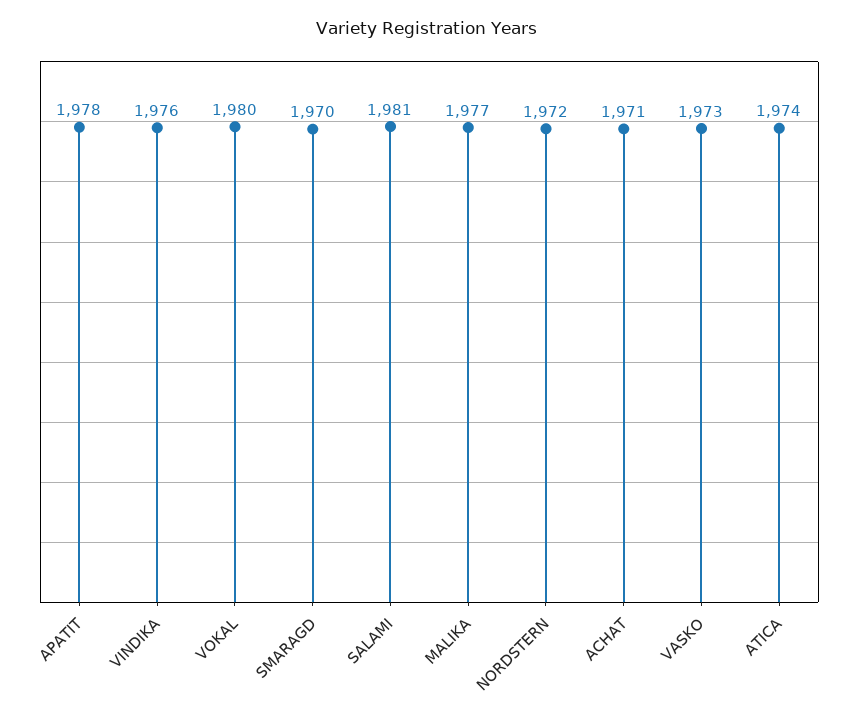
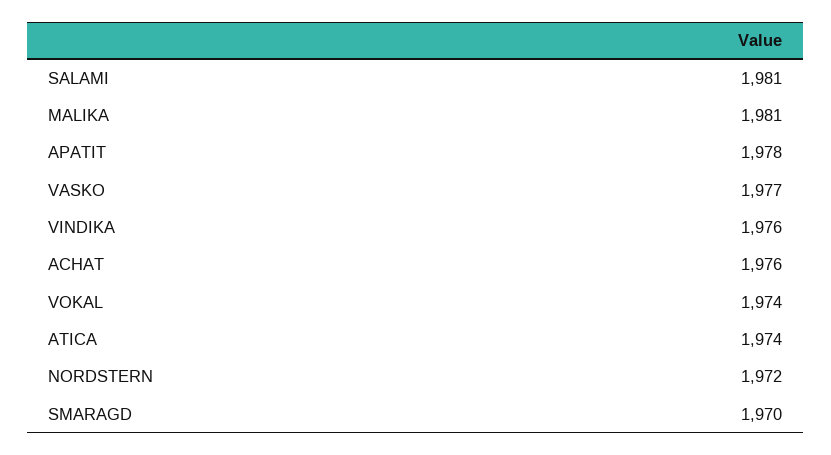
VOKAL: 1980 -> 1974
MALIKA: 1977 -> 1981
ACHAT: 1971 -> 1976
VASKO: 1973 -> 1977

